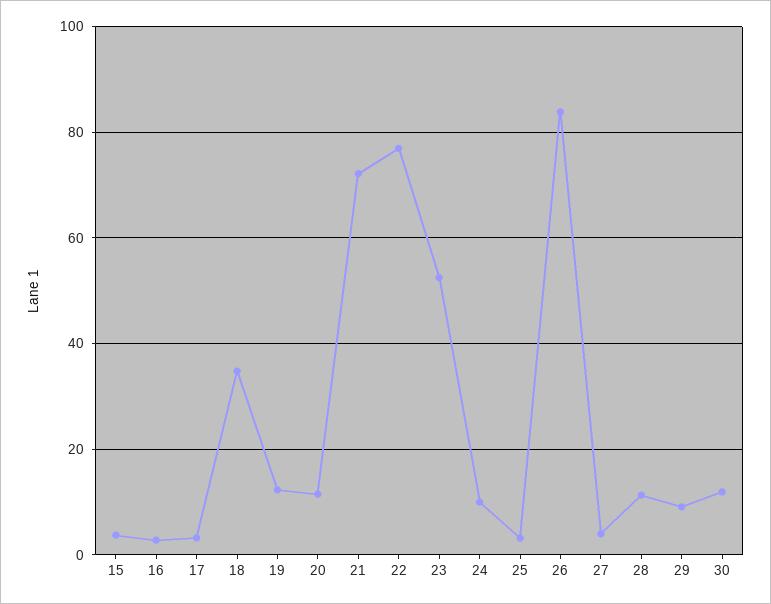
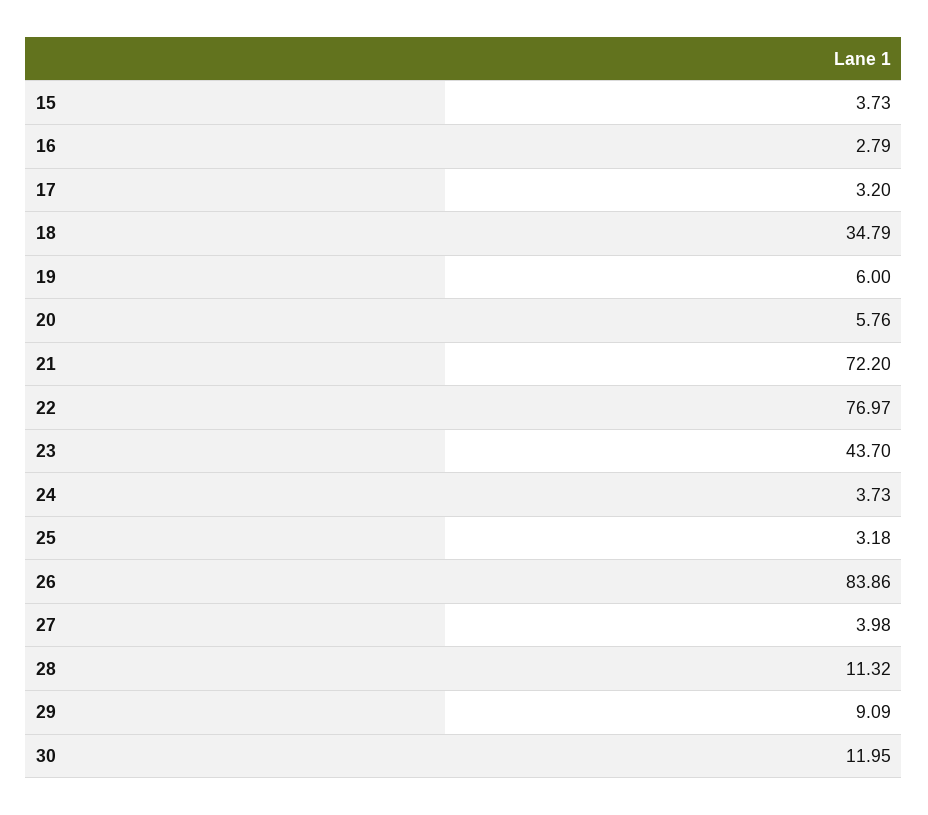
19: 12 -> 6
20: 12 -> 5.76
23: 52 -> 43.7
24: 10 -> 3.73

